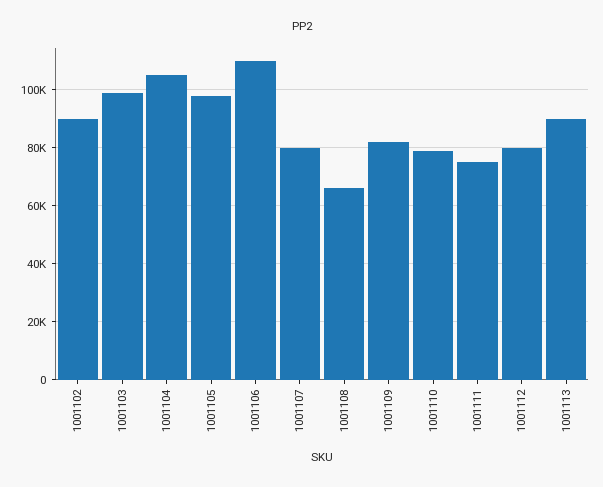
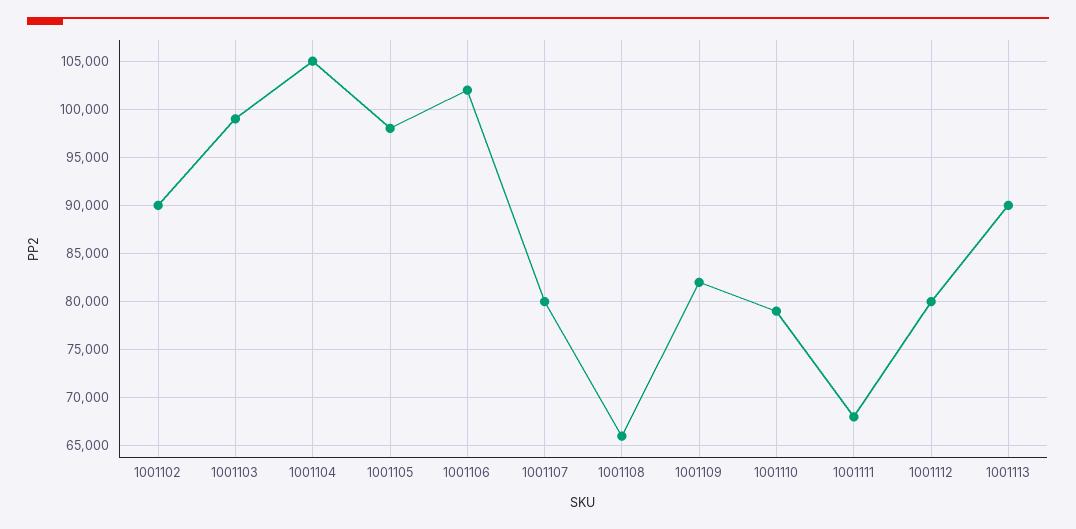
1001106: 110000 -> 102000
1001111: 75000 -> 68000

